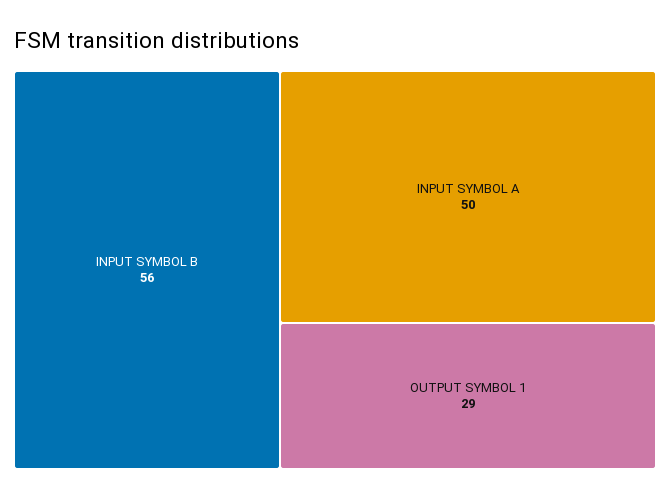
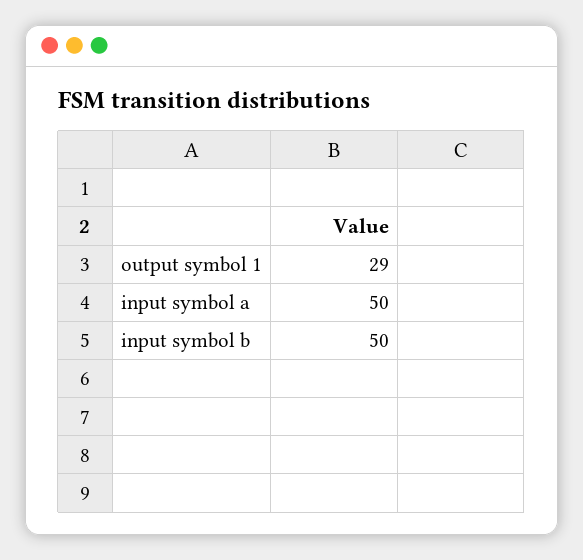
INPUT SYMBOL B: 56 -> 50

